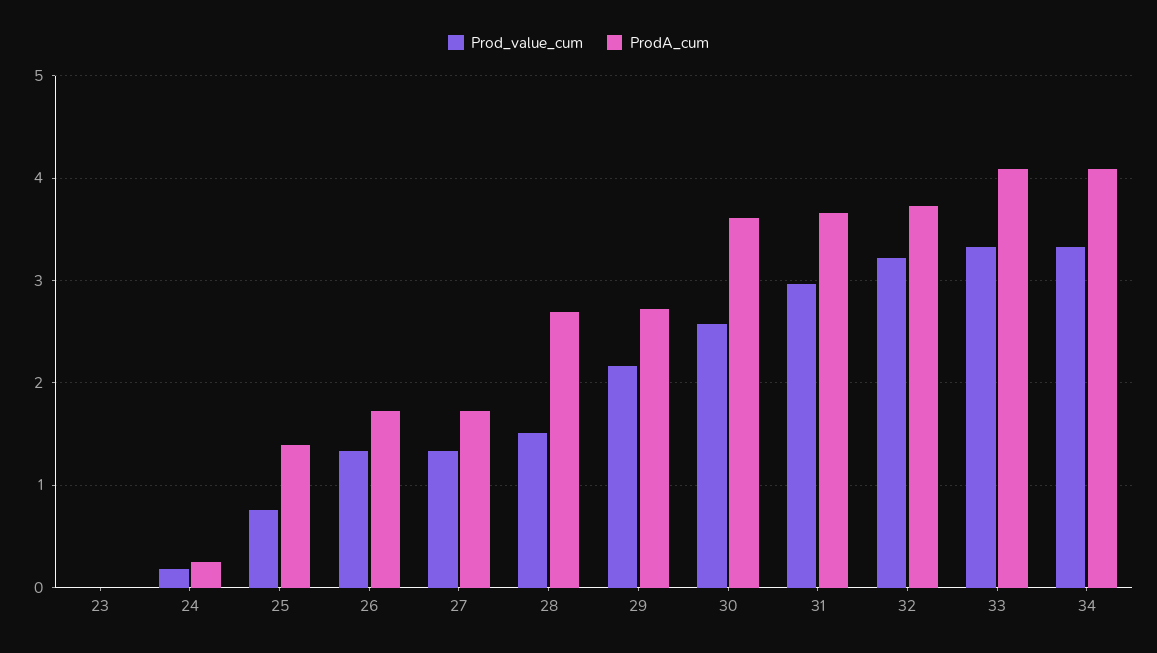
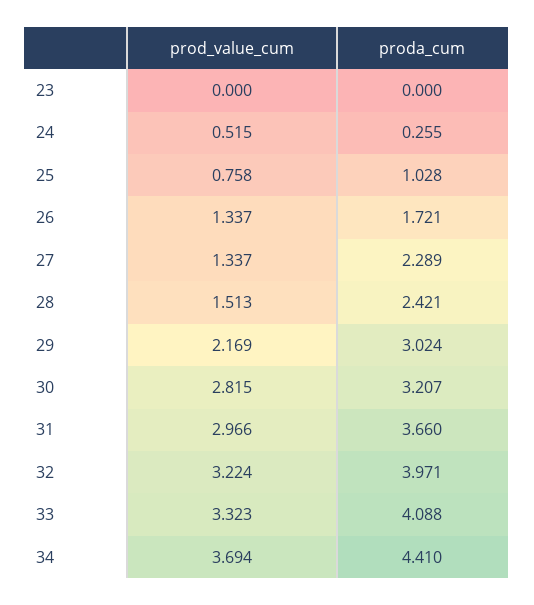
Prod_value_cum, 24: 0.2 -> 0.515
ProdA_cum, 25: 1.4 -> 1.028
ProdA_cum, 27: 1.7 -> 2.289
ProdA_cum, 28: 2.7 -> 2.421
ProdA_cum, 29: 2.7 -> 3.024
Prod_value_cum, 30: 2.6 -> 2.815
ProdA_cum, 30: 3.6 -> 3.207
ProdA_cum, 32: 3.7 -> 3.971
Prod_value_cum, 34: 3.3 -> 3.694
ProdA_cum, 34: 4.1 -> 4.41

